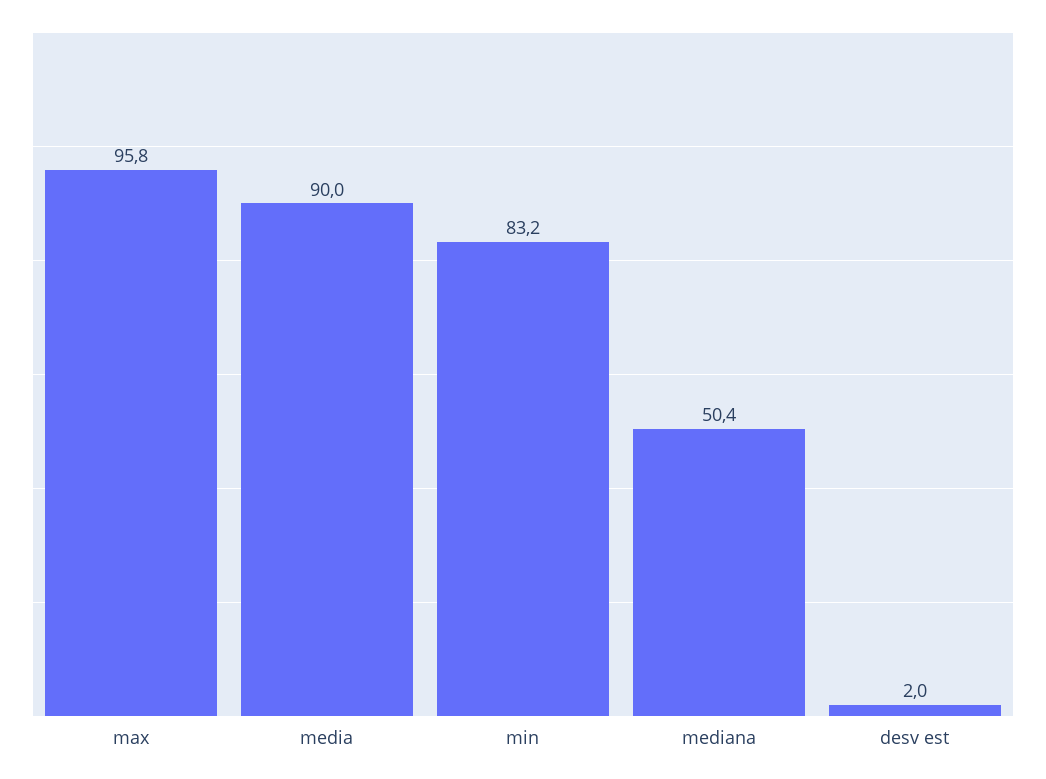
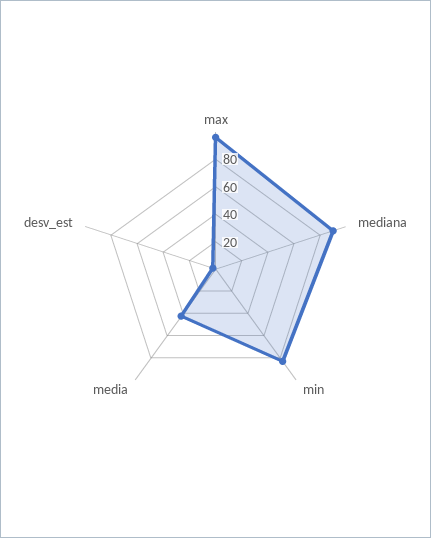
media: 90 -> 40
mediana: 50.4 -> 90

